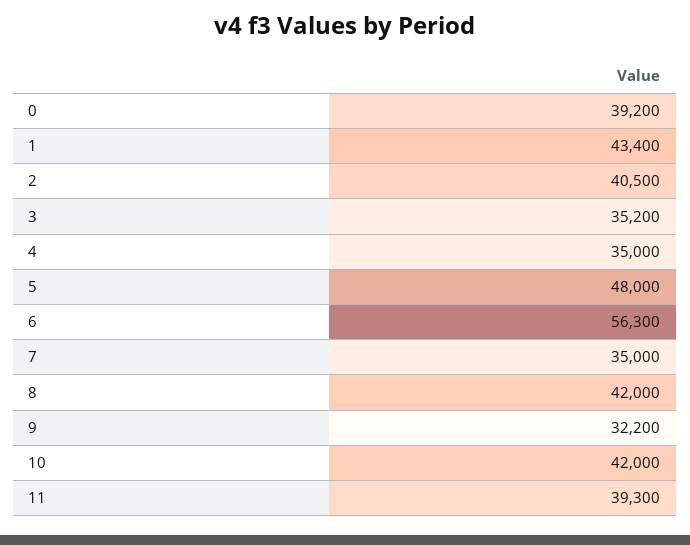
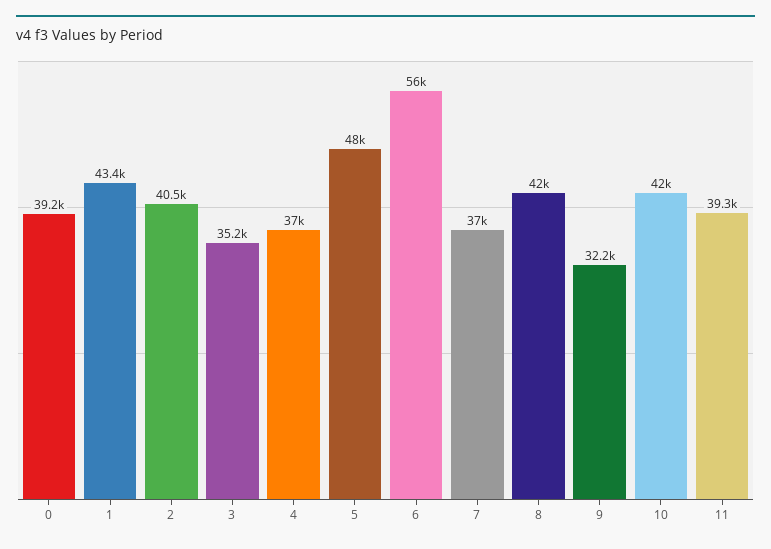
4: 35000 -> 37000
6: 56300 -> 56000
7: 35000 -> 37000

